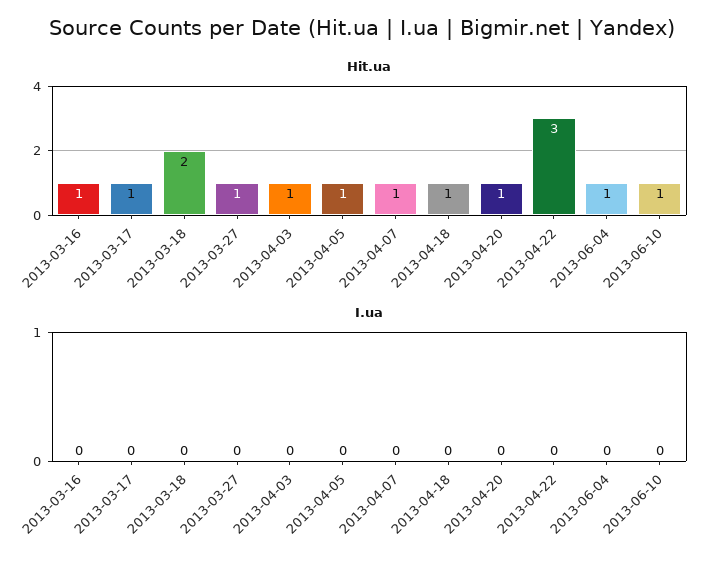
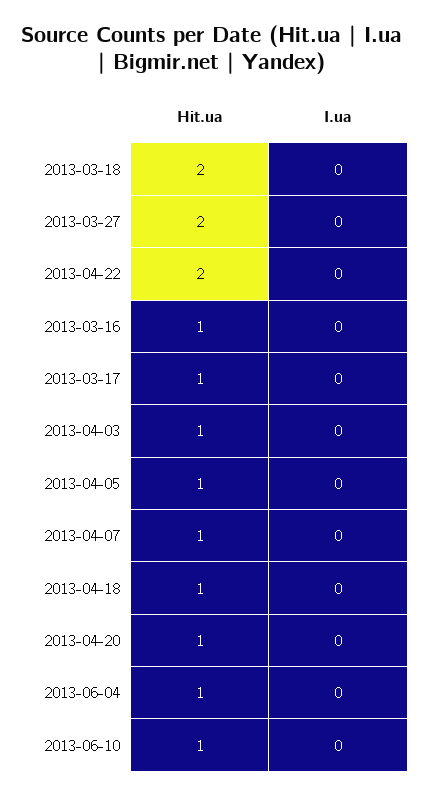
Hit.ua, 2013-03-27: 1 -> 2
Hit.ua, 2013-04-22: 3 -> 2

